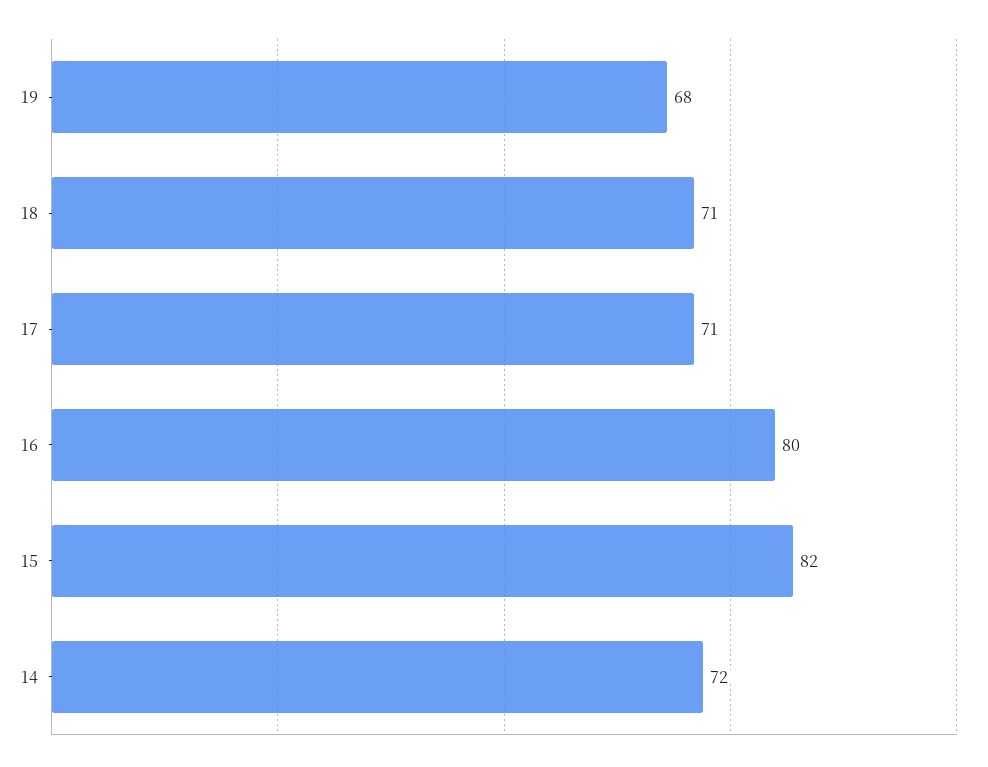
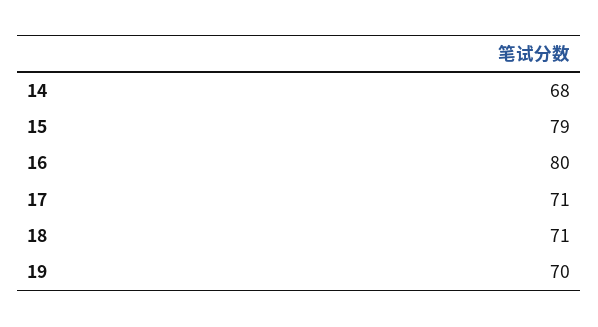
19: 68 -> 70
15: 82 -> 79
14: 72 -> 68

